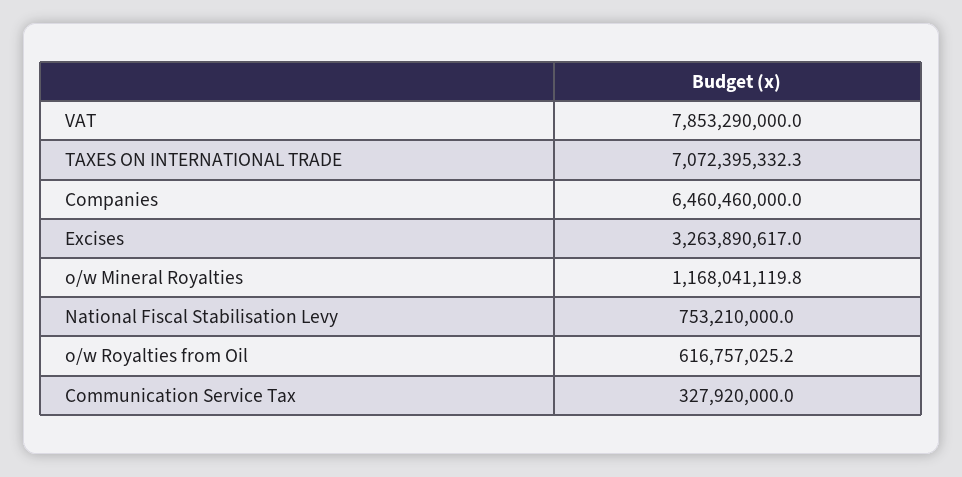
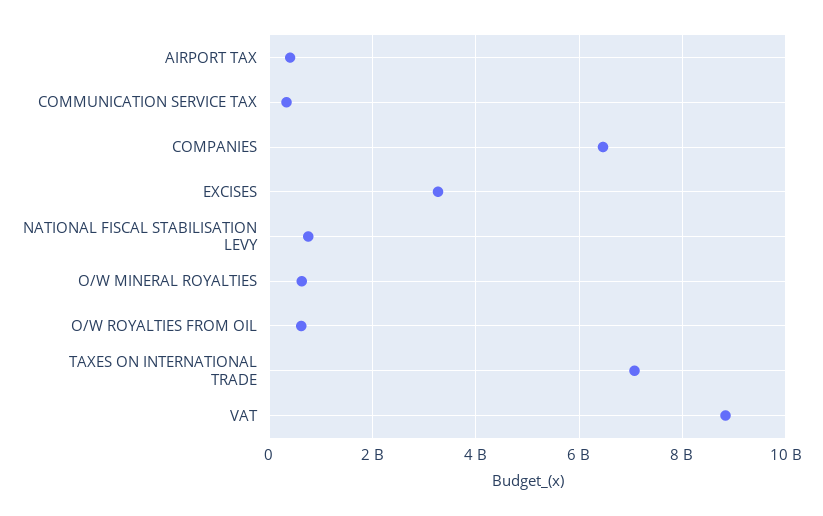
VAT: 7853290000 -> 8800000000
o/w Mineral Royalties: 1168041119.8 -> 600000000
AIRPORT TAX: none -> 400000000

